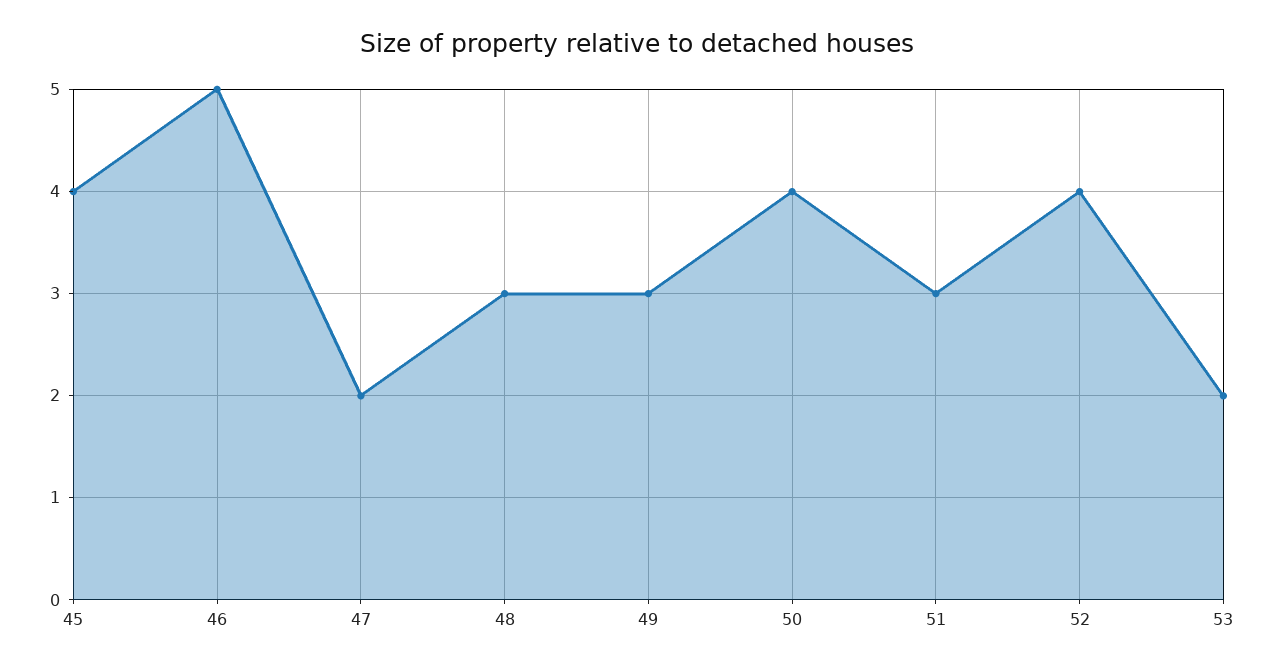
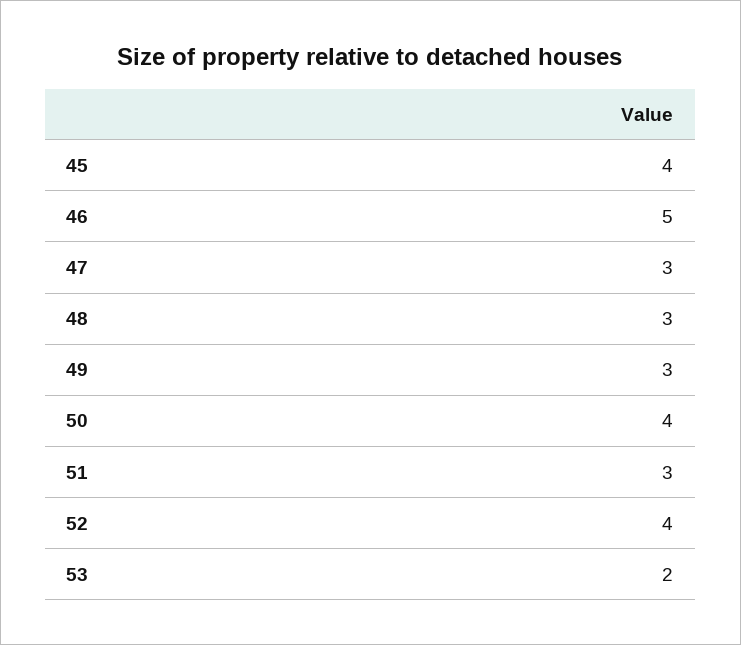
47: 2 -> 3

